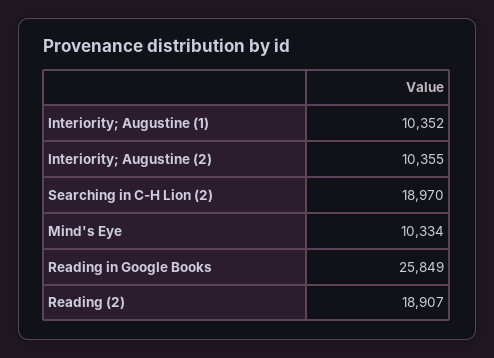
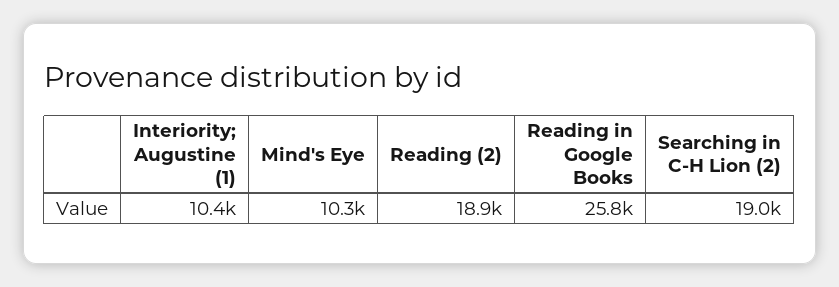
Interiority; Augustine (2): 10355 -> none

